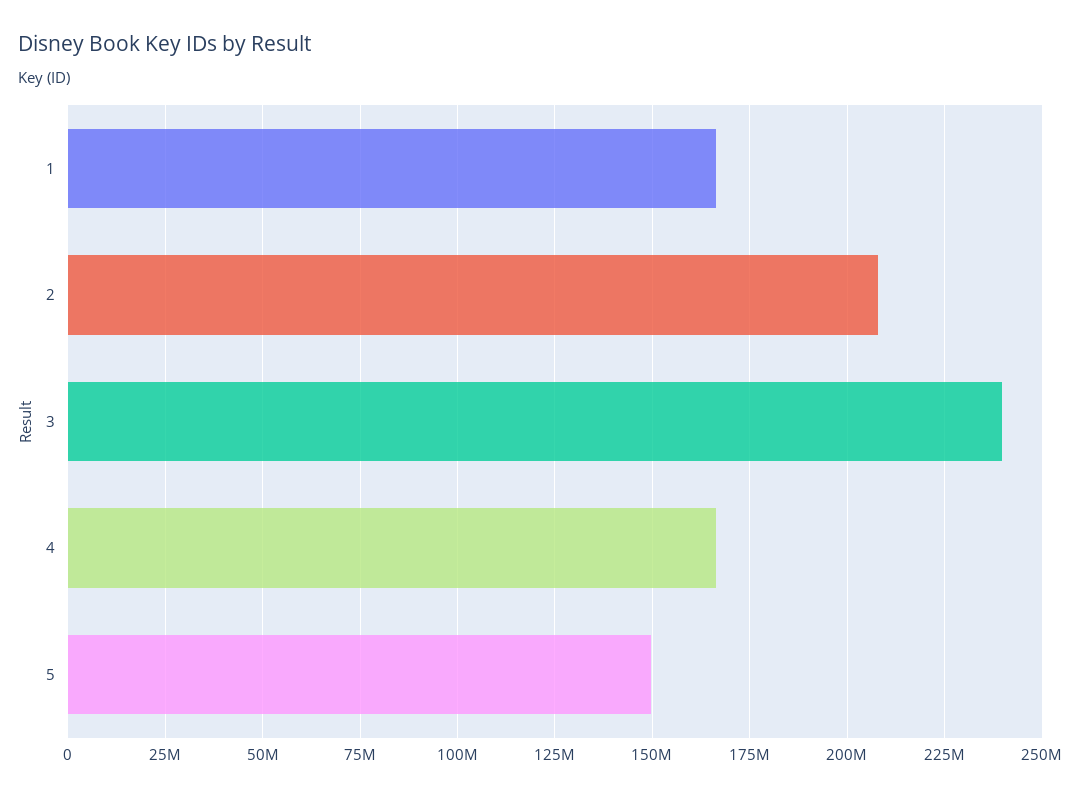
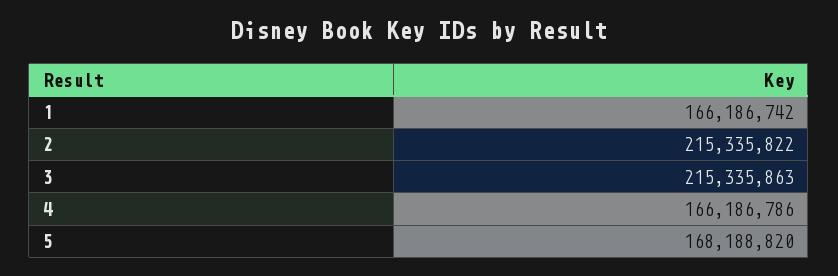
2: 207500000 -> 215335822
3: 240000000 -> 215335863
5: 150000000 -> 168188820

